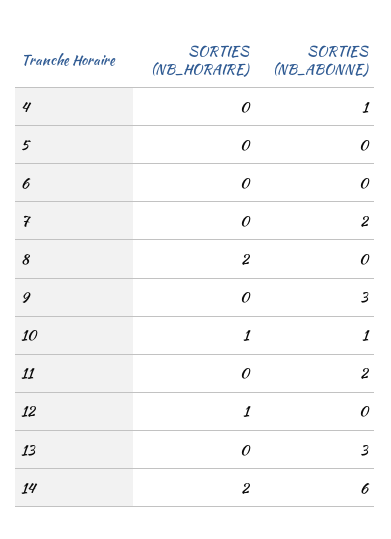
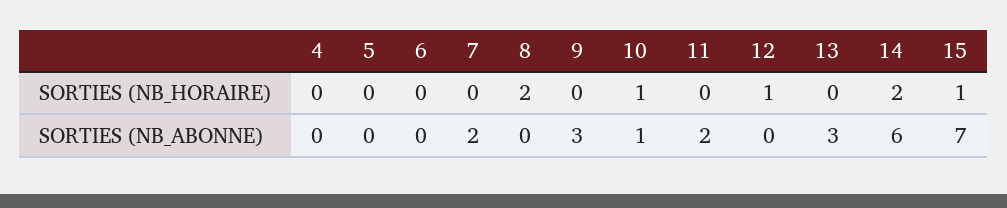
SORTIES (NB_ABONNE), 4: 1 -> 0
SORTIES (NB_HORAIRE), 15: none -> 1
SORTIES (NB_ABONNE), 15: none -> 7

